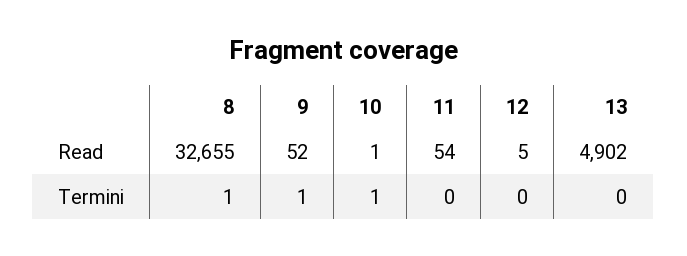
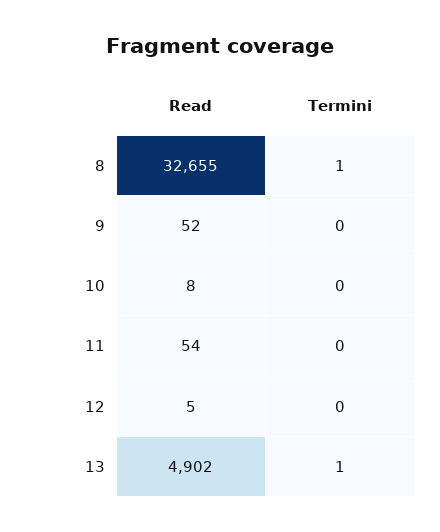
10, Read: 1 -> 8
9, Termini: 1 -> 0
10, Termini: 1 -> 0
13, Termini: 0 -> 1

